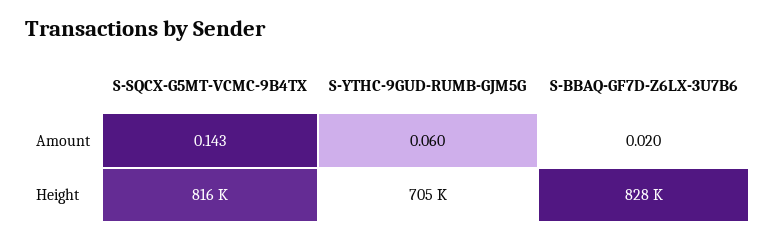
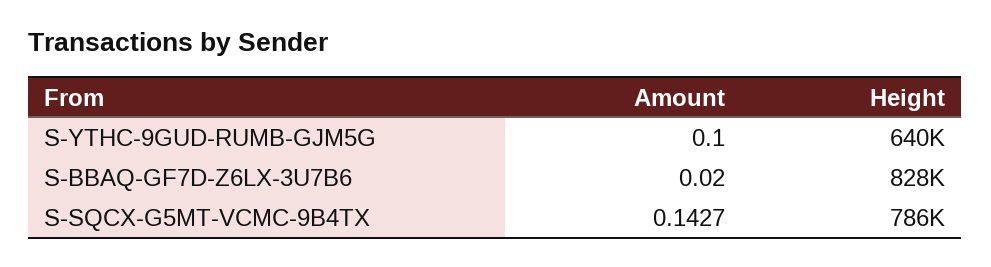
S-YTHC-9GUD-RUMB-GJM5G, Amount: 0.06 -> 0.1
S-SQCX-G5MT-VCMC-9B4TX, Height: 816000 -> 786000
S-YTHC-9GUD-RUMB-GJM5G, Height: 705000 -> 640000

